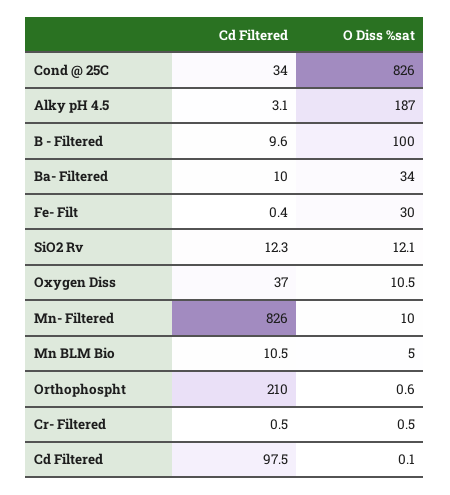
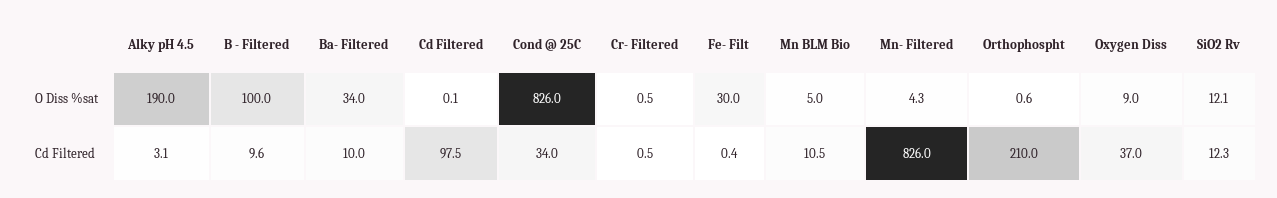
O Diss %sat, Alky pH 4.5: 187 -> 190
O Diss %sat, Oxygen Diss: 10.5 -> 9
O Diss %sat, Mn- Filtered: 10 -> 4.3

